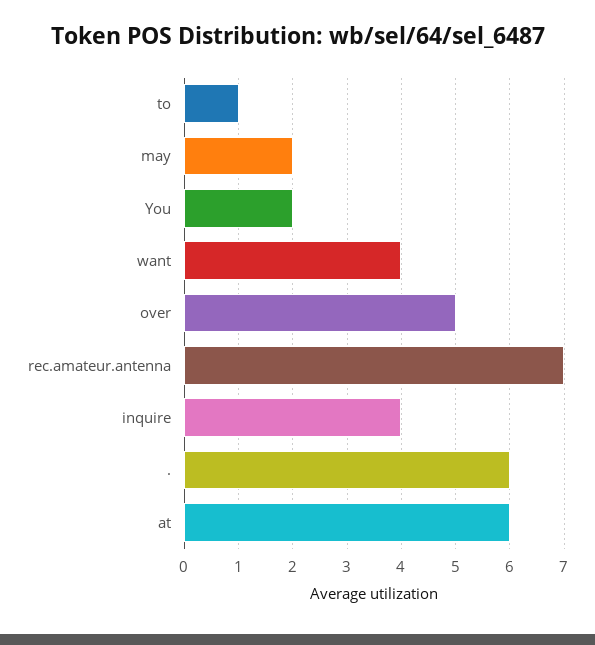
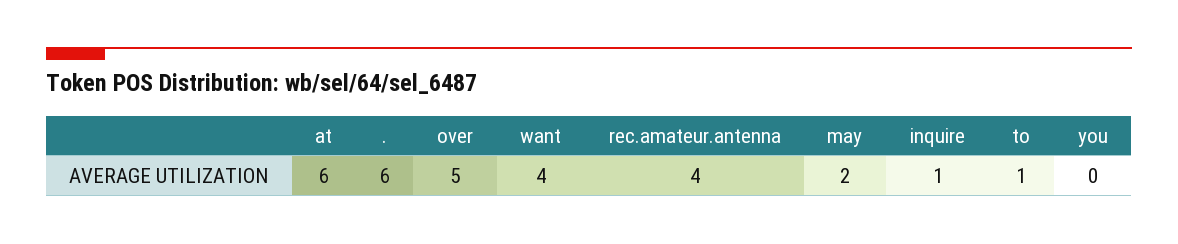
You: 2 -> 0
rec.amateur.antenna: 7 -> 4
inquire: 4 -> 1

